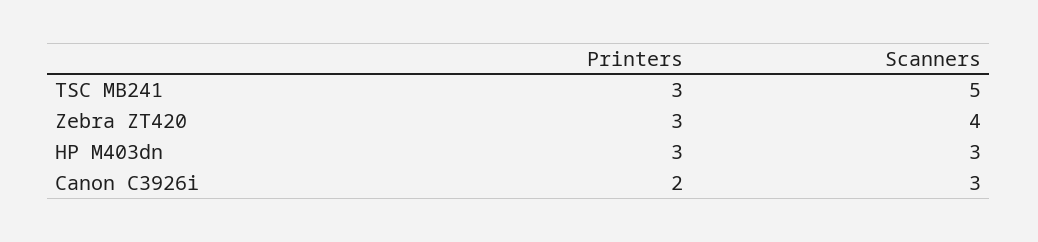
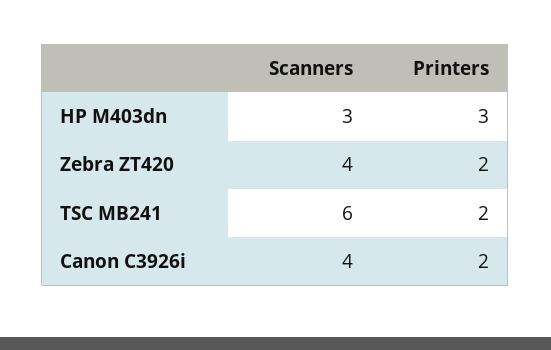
Printers, TSC MB241: 3 -> 2
Scanners, TSC MB241: 5 -> 6
Printers, Zebra ZT420: 3 -> 2
Scanners, Canon C3926i: 3 -> 4

